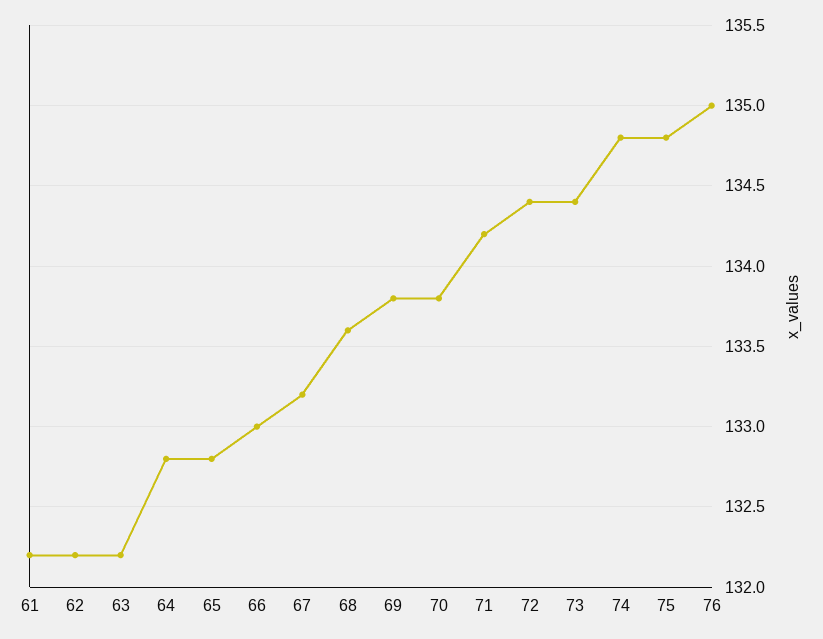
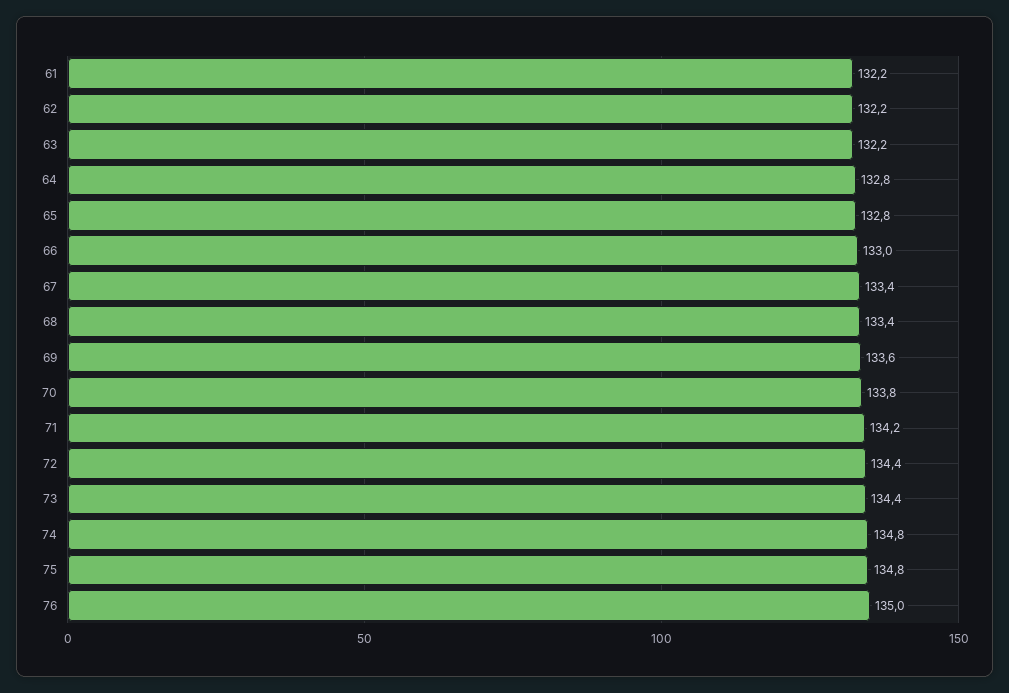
67: 133.2 -> 133.4
68: 133.6 -> 133.4
69: 133.8 -> 133.6

